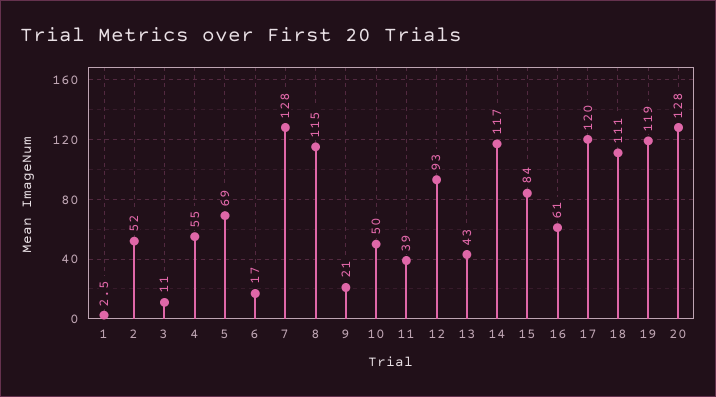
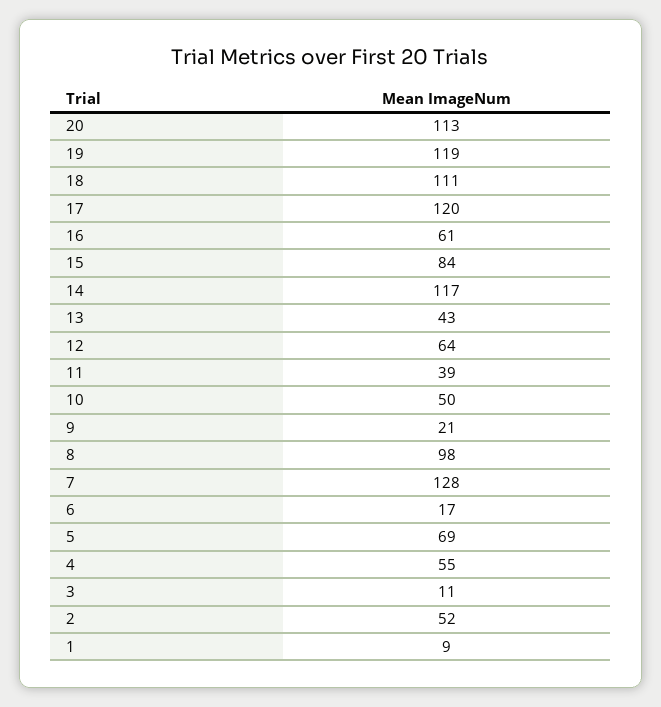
1: 2.5 -> 9
8: 115 -> 98
12: 93 -> 64
20: 128 -> 113

